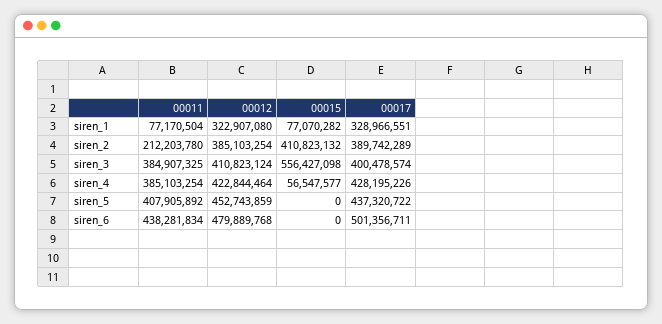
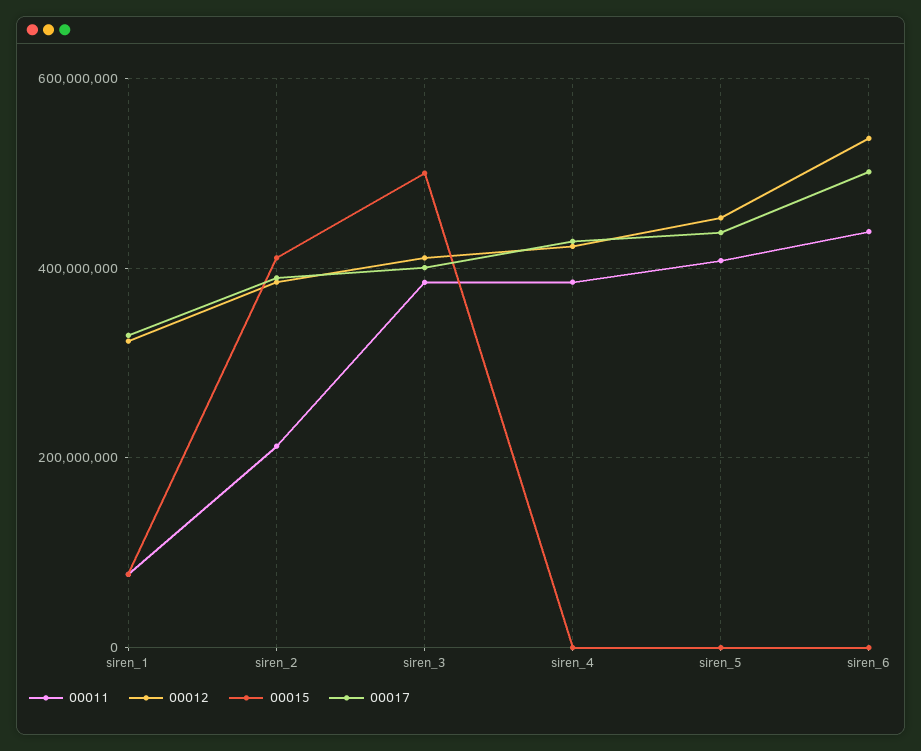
00015, siren_3: 556427098 -> 500000000
00015, siren_4: 56547577 -> 0
00012, siren_6: 479889768 -> 540000000

